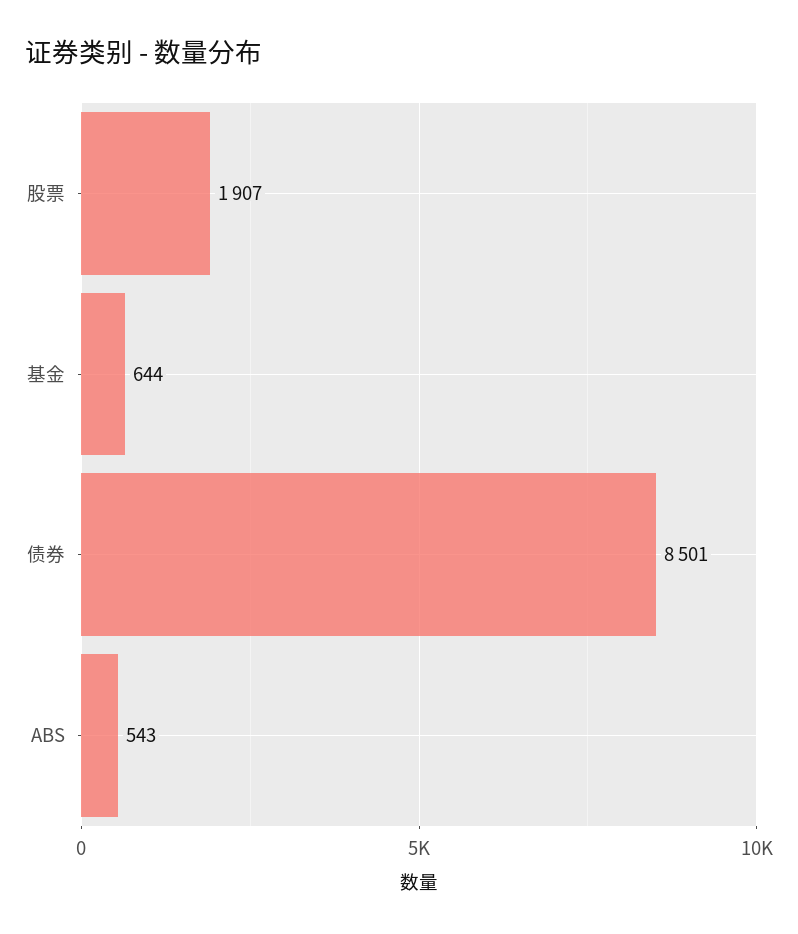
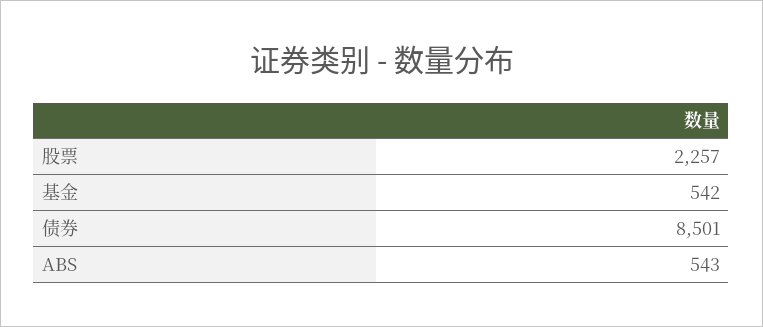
股票: 1907 -> 2257
基金: 644 -> 542

